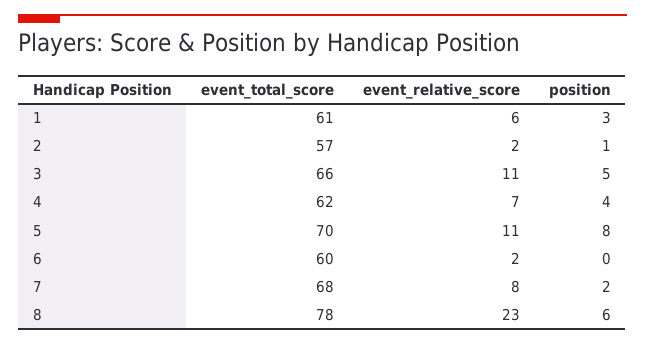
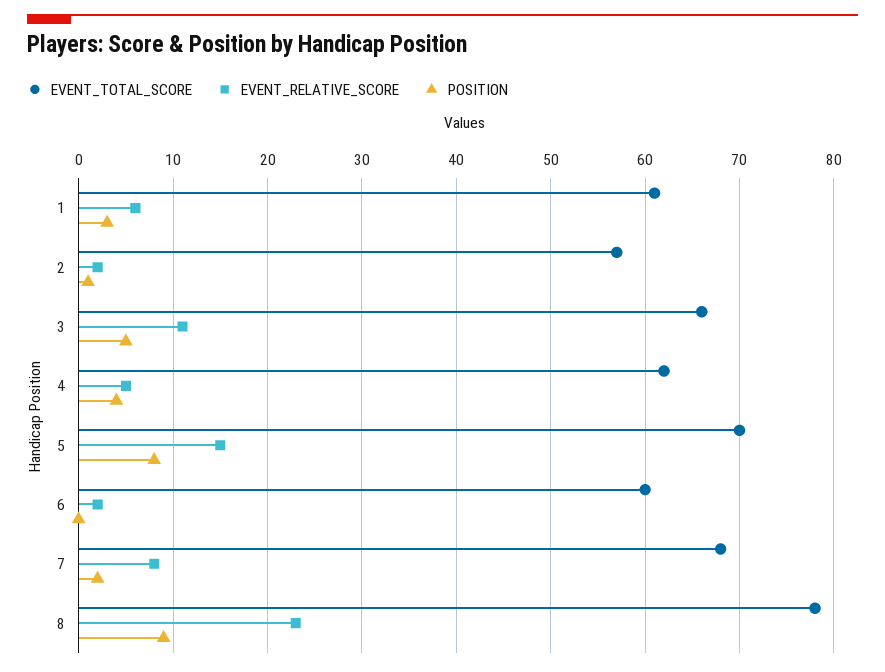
event_relative_score, 4: 7 -> 5
event_relative_score, 5: 11 -> 15
position, 8: 6 -> 9

